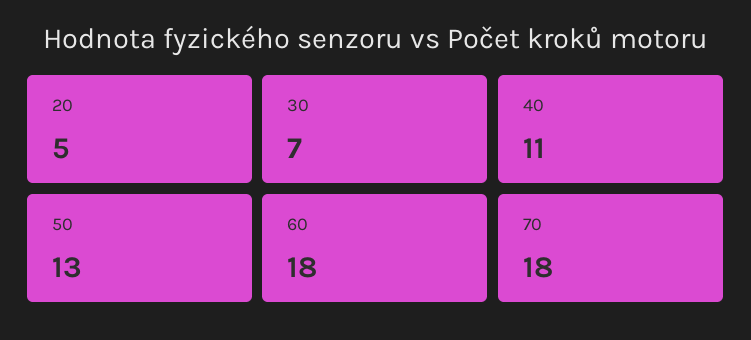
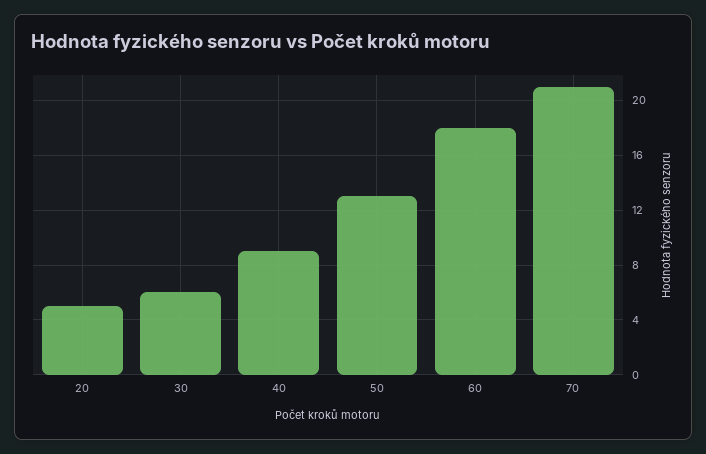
30: 7 -> 6
40: 11 -> 9
70: 18 -> 21

